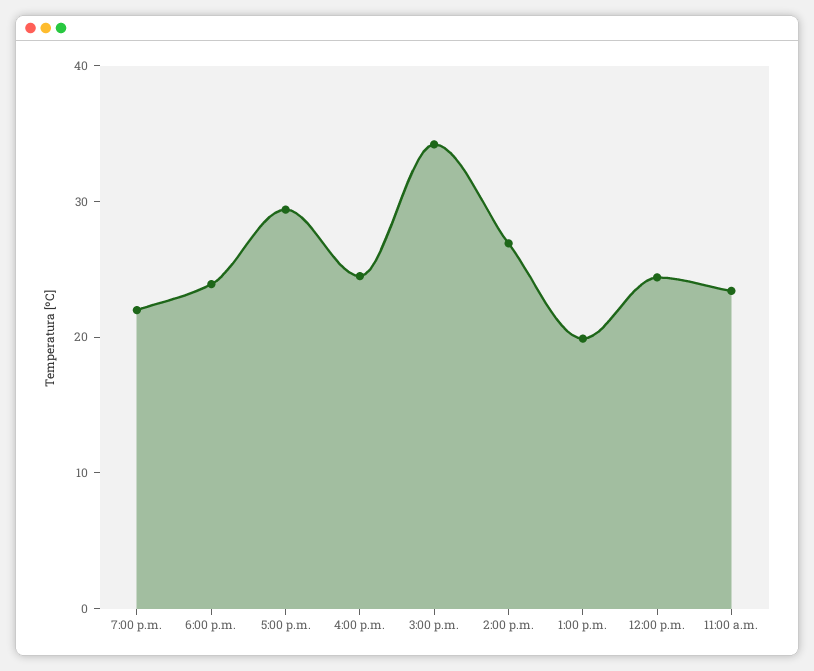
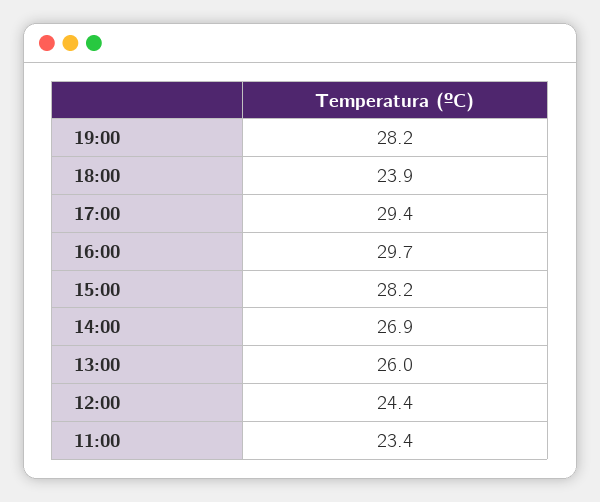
7:00 p.m.: 22 -> 28.2
4:00 p.m.: 24 -> 29.7
3:00 p.m.: 34 -> 28.2
1:00 p.m.: 20 -> 26

